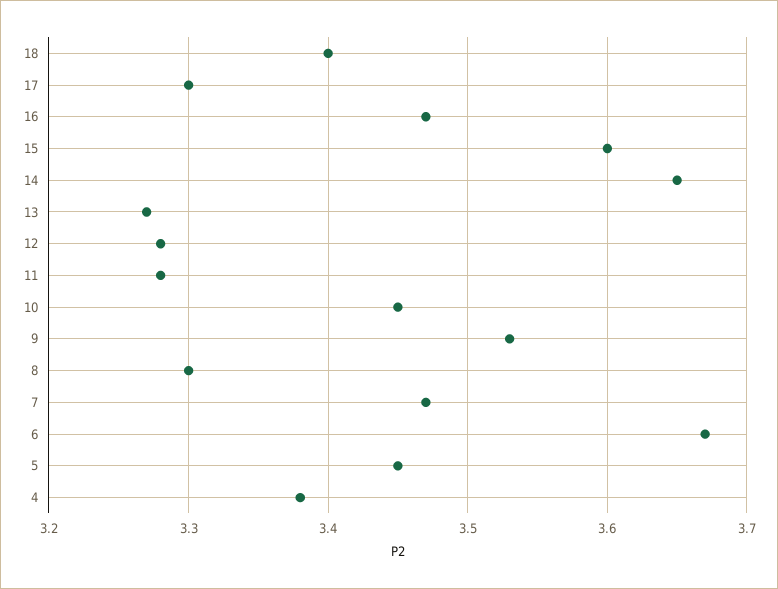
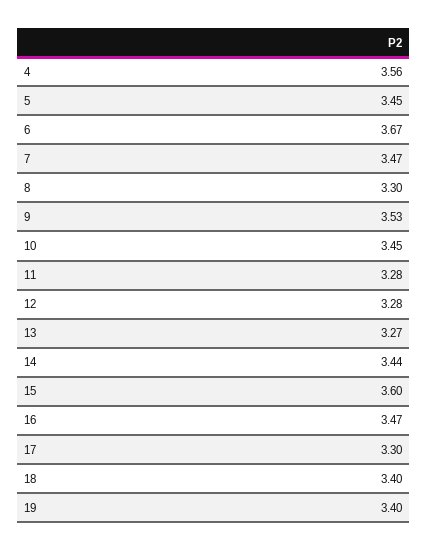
14: 3.65 -> 3.44
4: 3.38 -> 3.56
19: none -> 3.4

